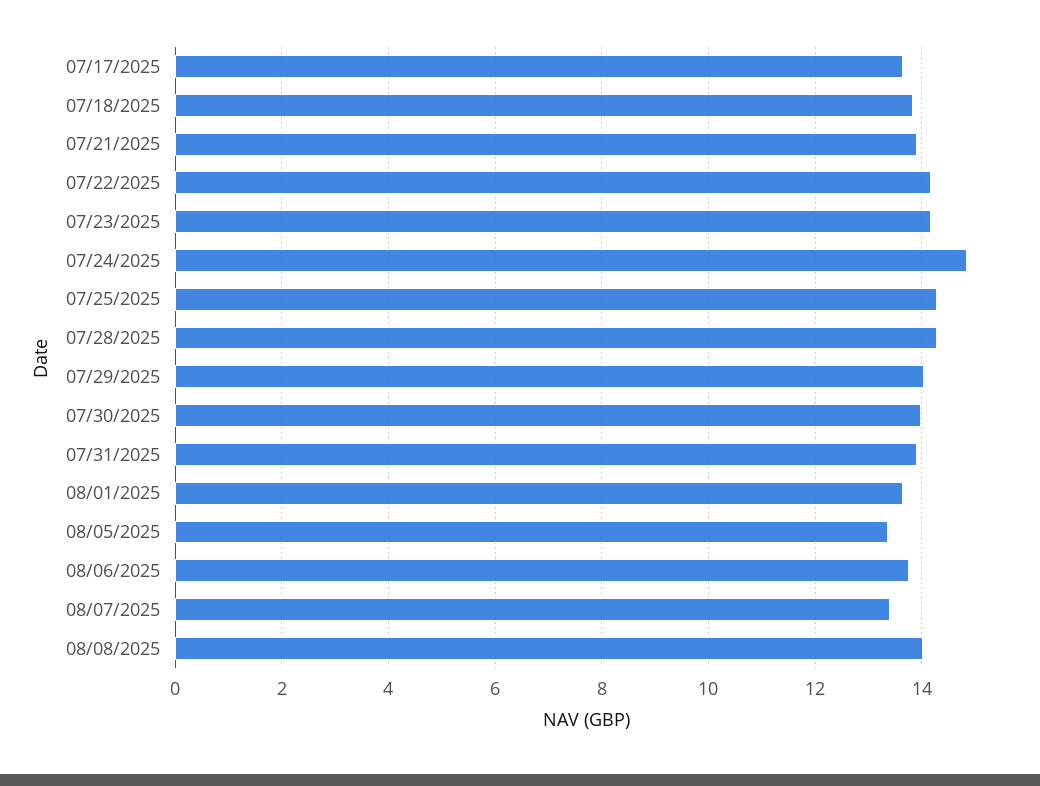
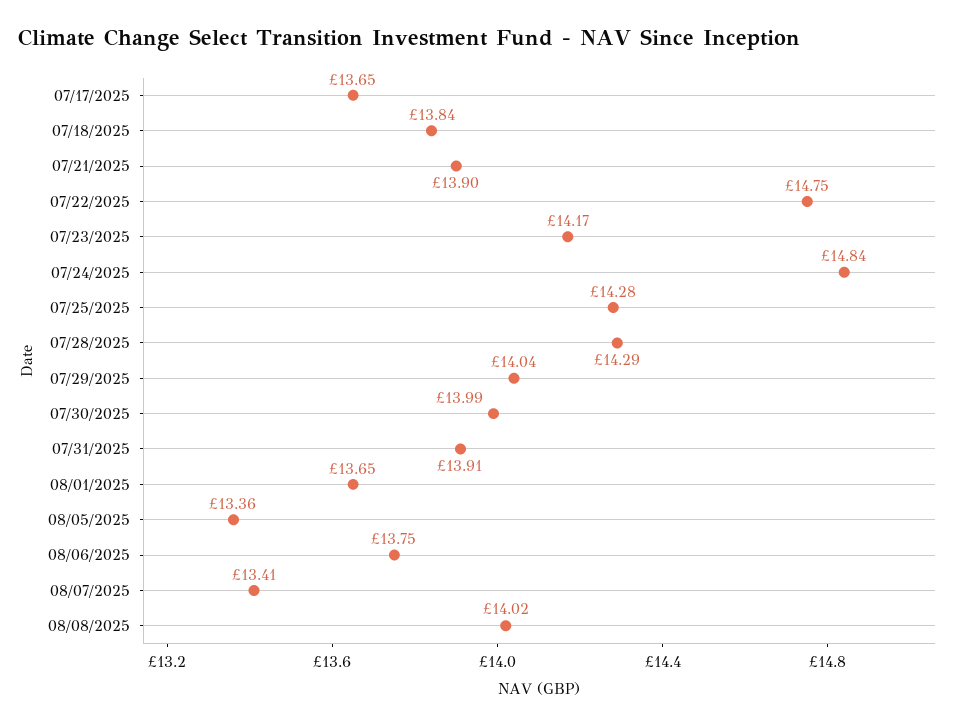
07/22/2025: 14.2 -> 14.75

